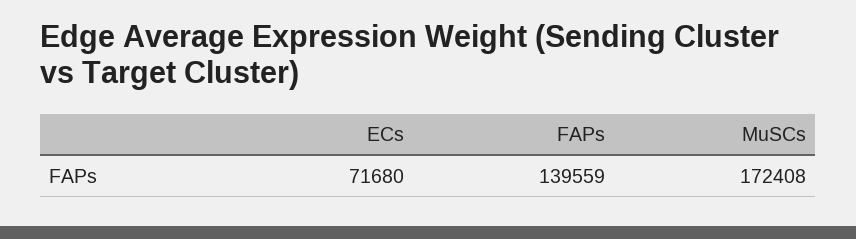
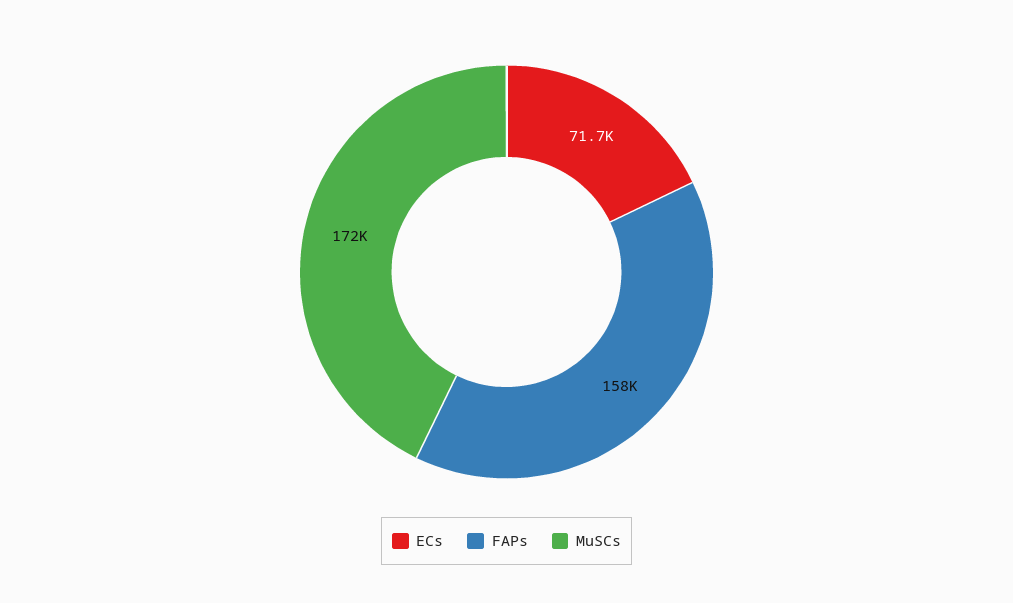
FAPs: 139559 -> 158000

